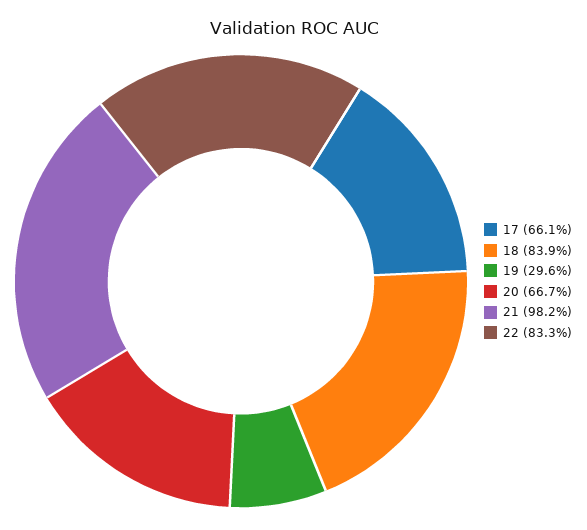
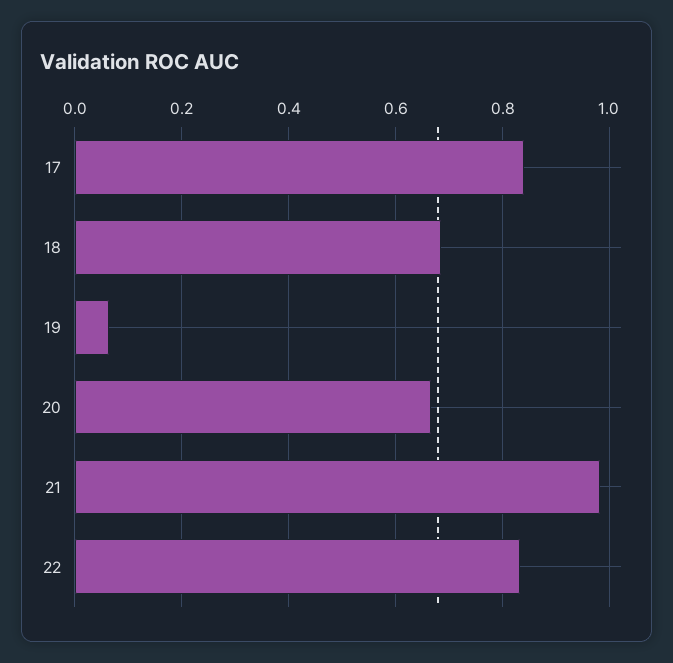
17: 0.661 -> 0.84
18: 0.839 -> 0.68
19: 0.296 -> 0.06

